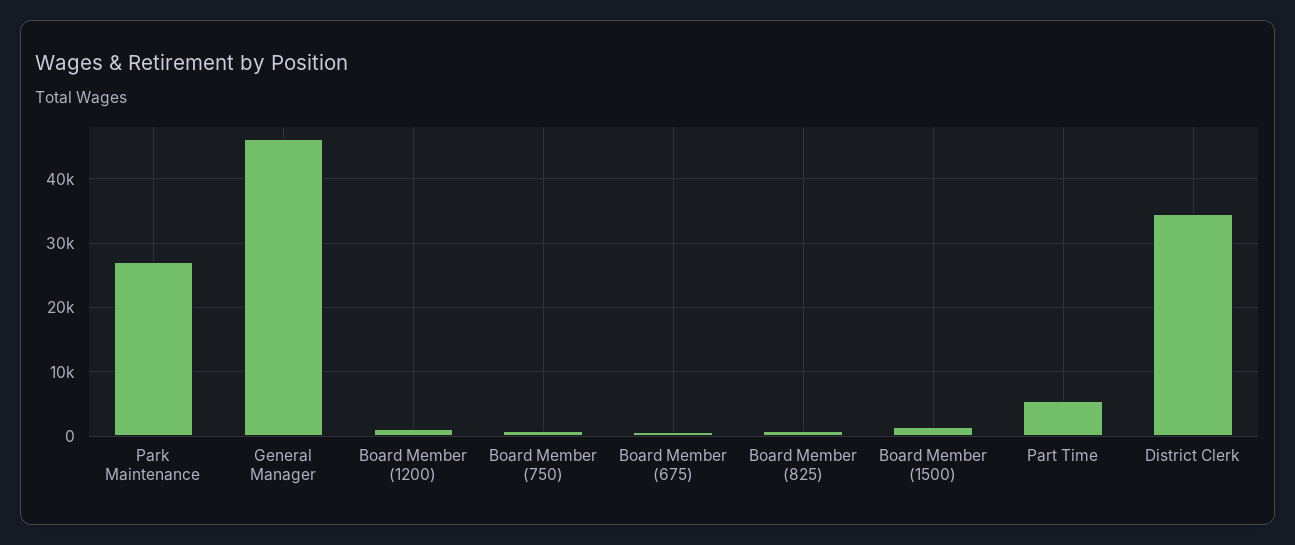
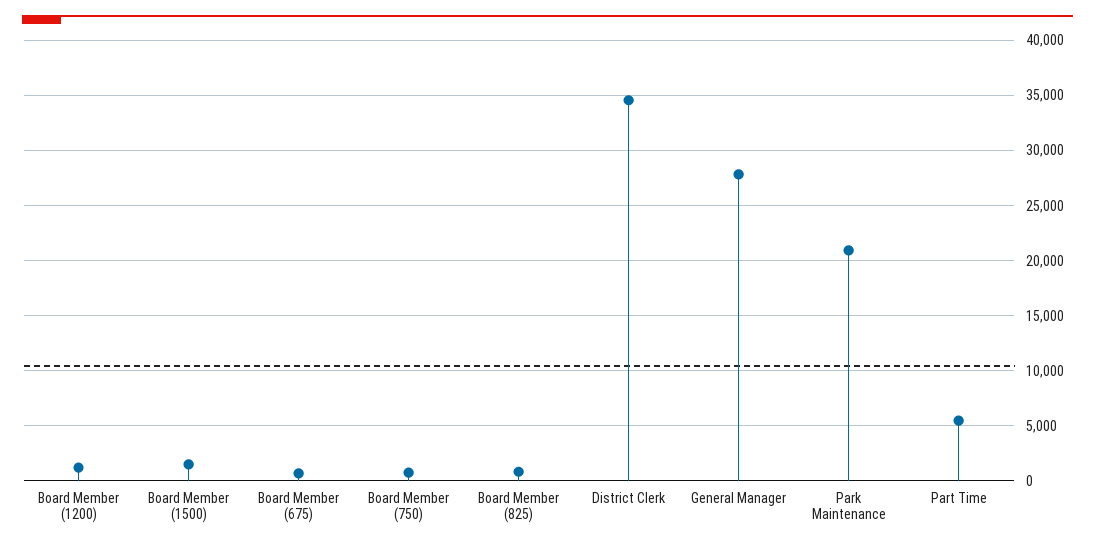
Park Maintenance: 27000 -> 21000
General Manager: 46000 -> 28000

